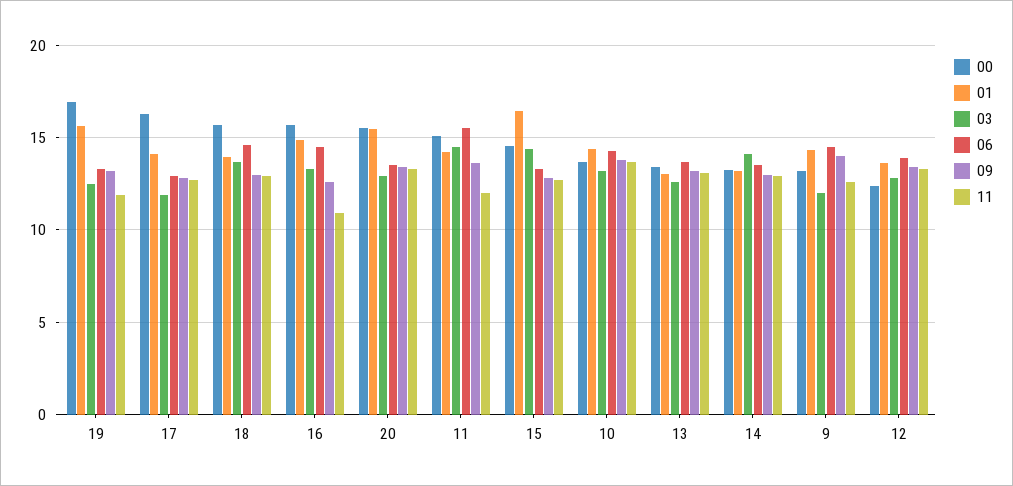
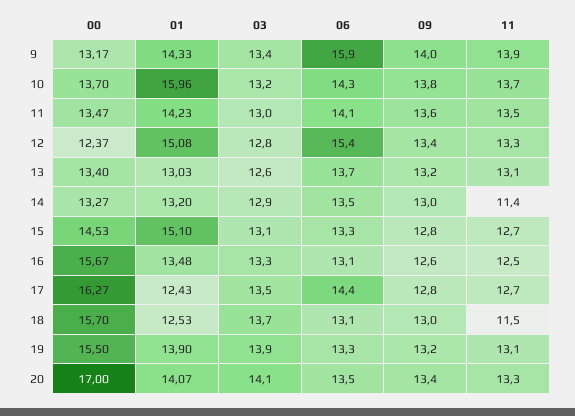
00, 19: 17 -> 15.5
01, 19: 15.5 -> 13.9
03, 19: 12.5 -> 13.9
11, 19: 12 -> 13.1
01, 17: 14 -> 12.43
03, 17: 12 -> 13.5
06, 17: 13 -> 14.4
01, 18: 14 -> 12.53
06, 18: 14.5 -> 13.1
11, 18: 13 -> 11.5
01, 16: 15 -> 13.48
06, 16: 14.5 -> 13.1
11, 16: 11 -> 12.5
00, 20: 15.5 -> 17
01, 20: 15.5 -> 14.07
03, 20: 13 -> 14.1
00, 11: 15 -> 13.47
03, 11: 14.5 -> 13
06, 11: 15.5 -> 14.1
11, 11: 12 -> 13.5
01, 15: 16.5 -> 15.1
03, 15: 14.5 -> 13.1
01, 10: 14.5 -> 15.96
03, 14: 14 -> 12.9
11, 14: 13 -> 11.4
03, 9: 12 -> 13.4
06, 9: 14.5 -> 15.9
11, 9: 12.5 -> 13.9
01, 12: 13.5 -> 15.08
06, 12: 14 -> 15.4

